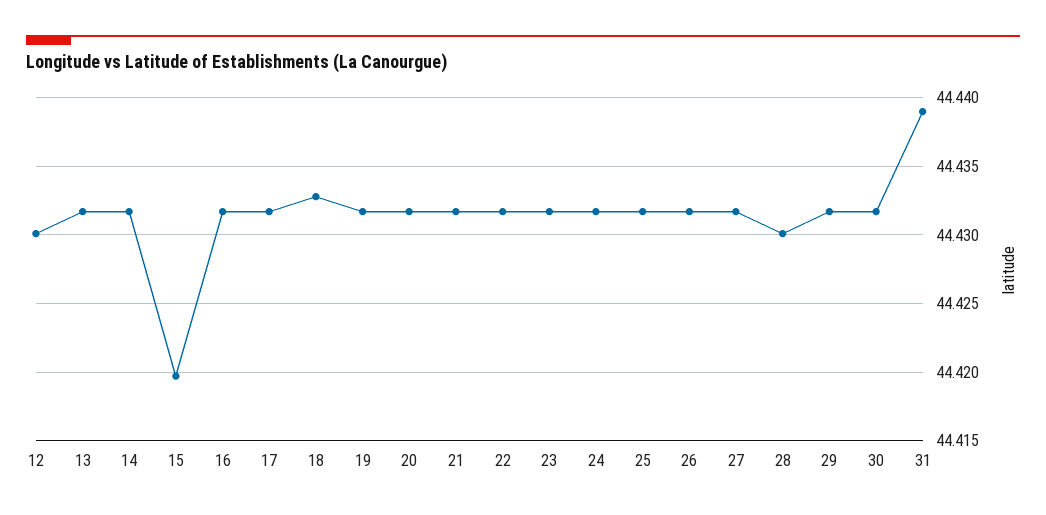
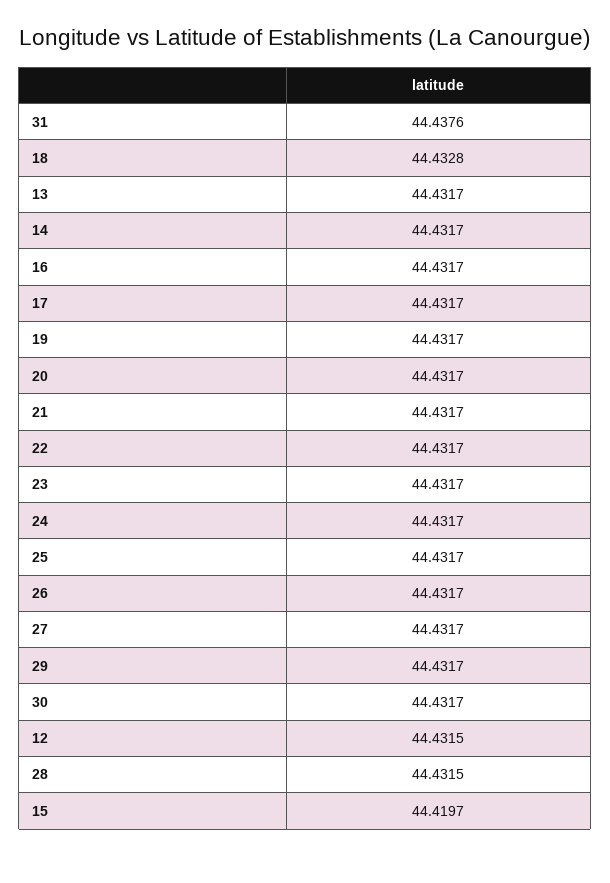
12: 44.43 -> 44.4315
28: 44.43 -> 44.4315
31: 44.439 -> 44.4376

